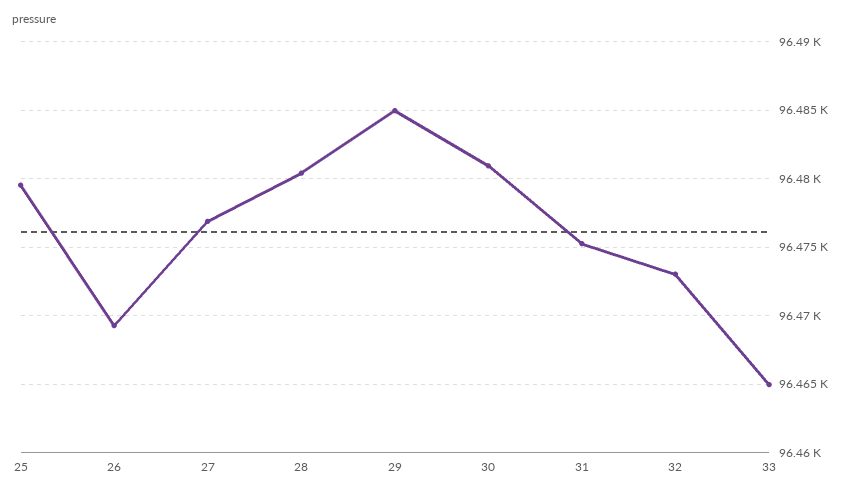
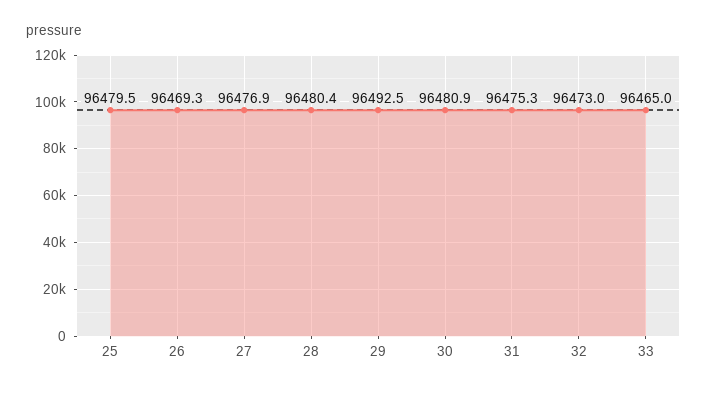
29: 96485 -> 96492.5

